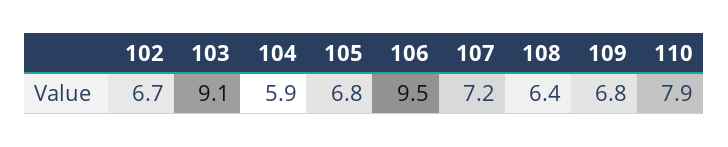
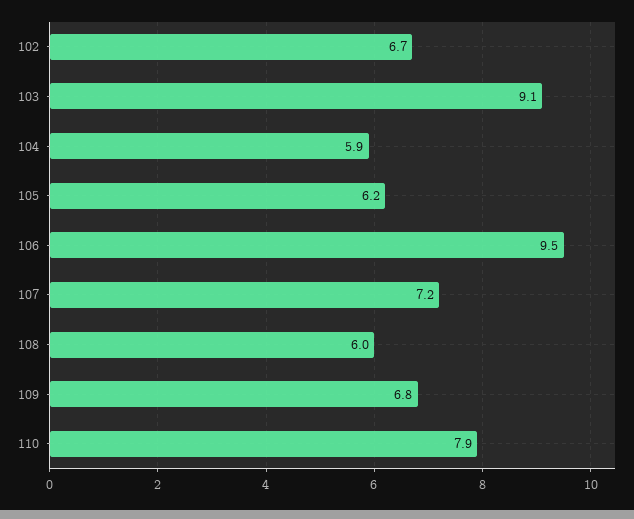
105: 6.8 -> 6.2
108: 6.4 -> 6

